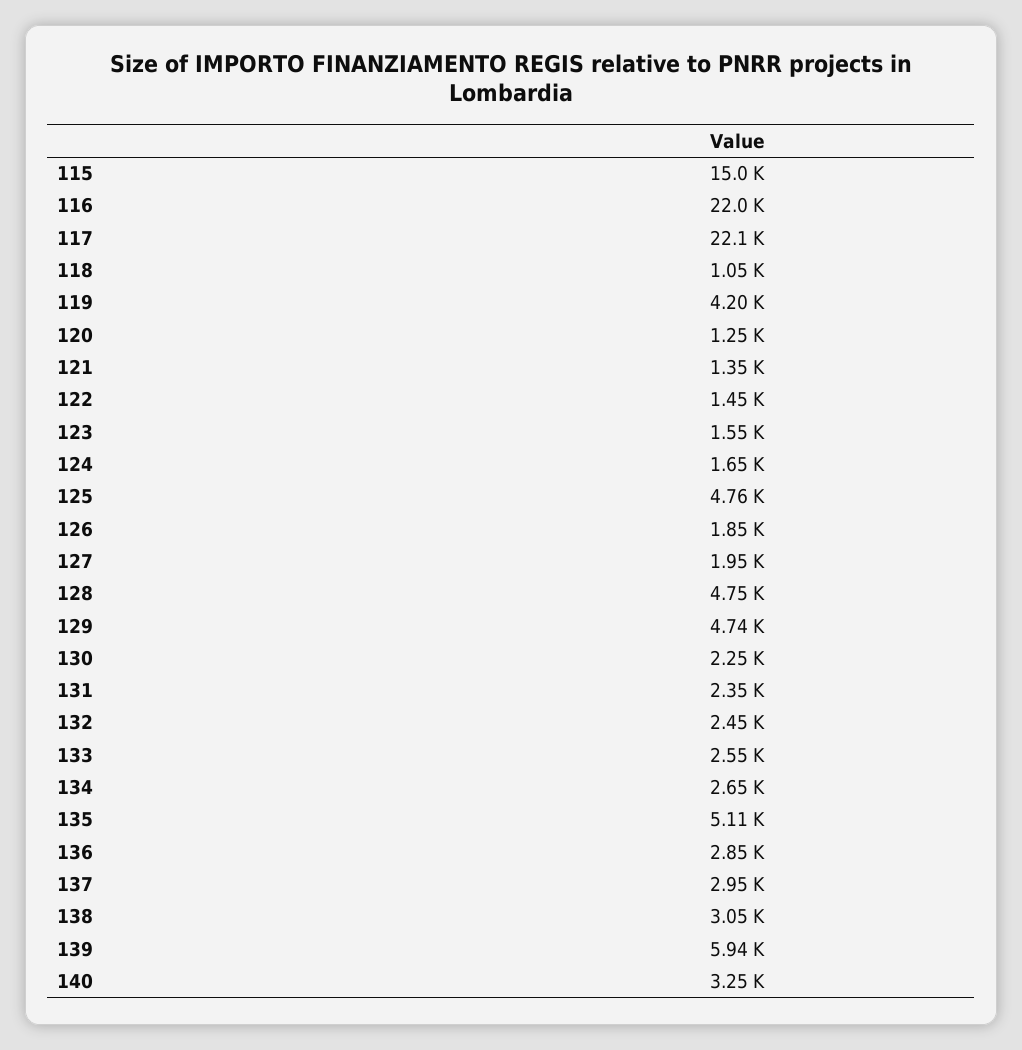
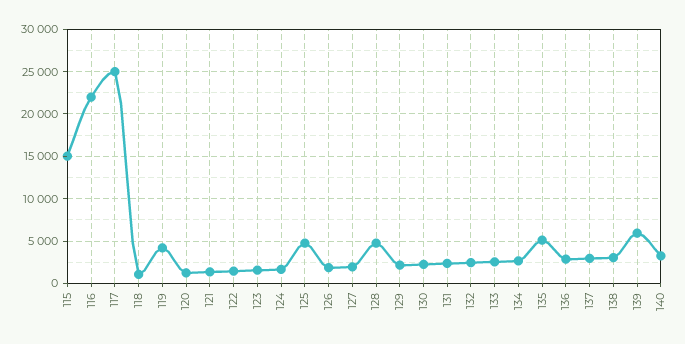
117: 22100 -> 25000
129: 4740 -> 2000

